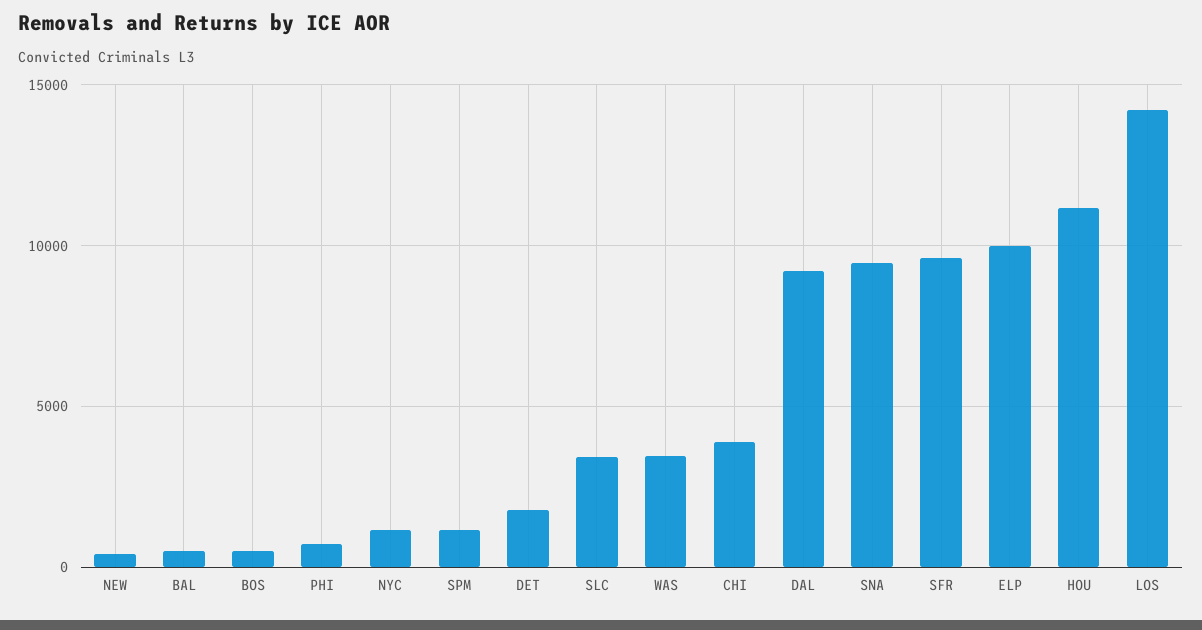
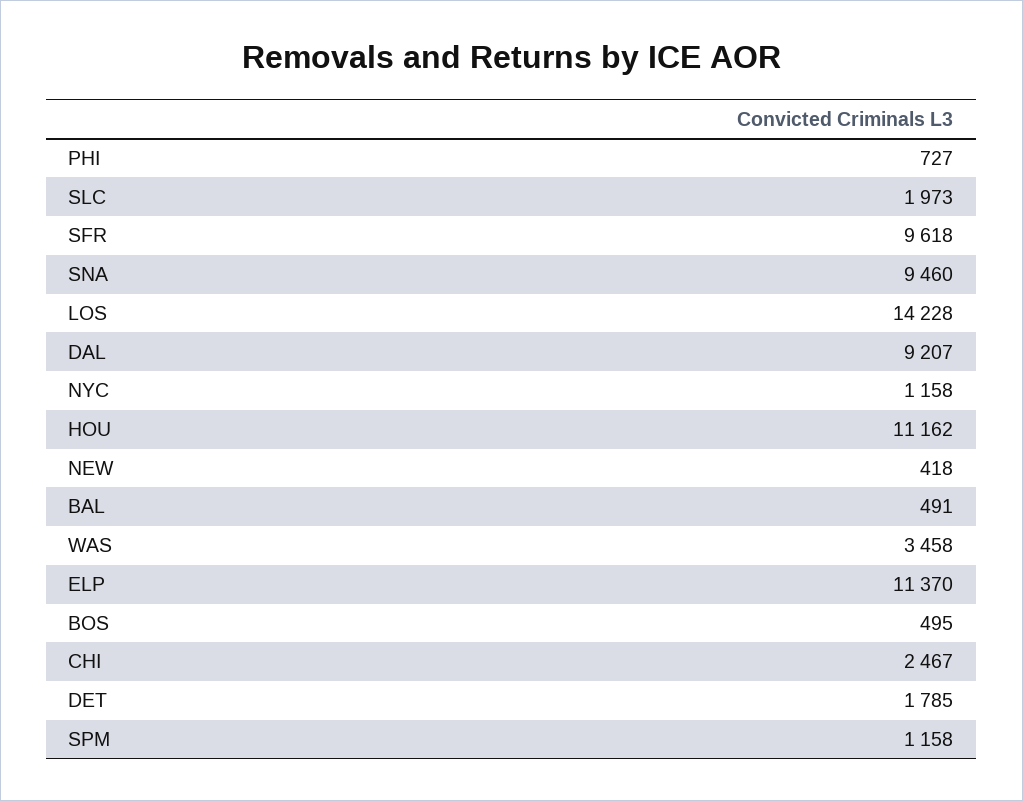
SLC: 3500 -> 1973
CHI: 4000 -> 2467
ELP: 10000 -> 11370

